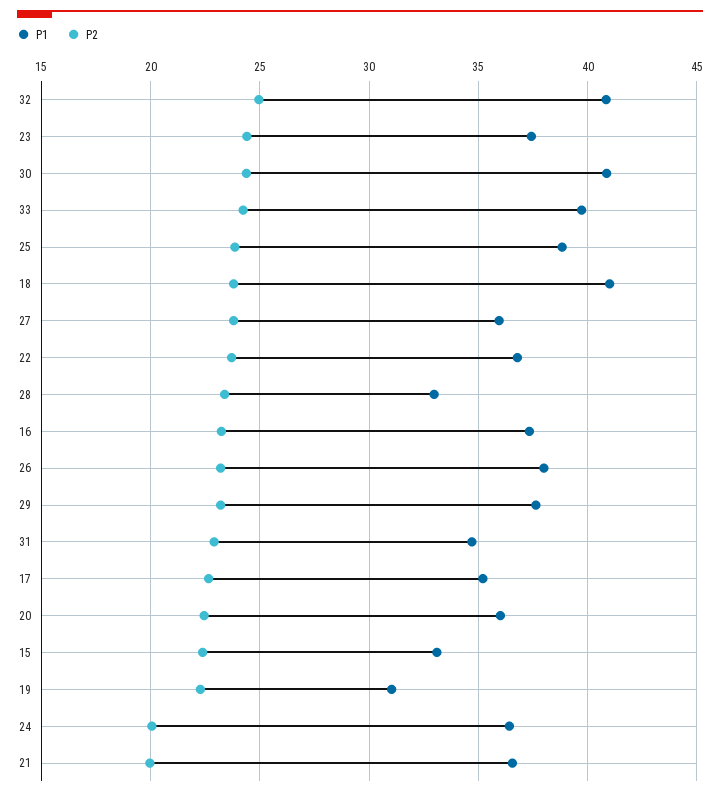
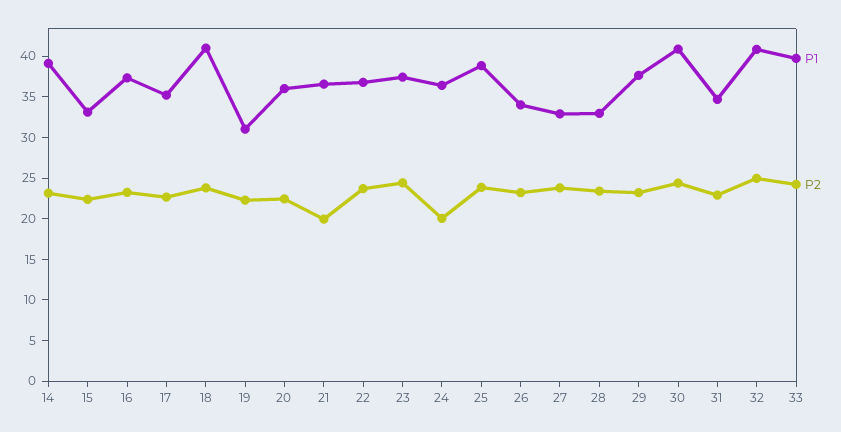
P1, 27: 36 -> 33
P1, 26: 38 -> 34
P1, 14: none -> 39
P2, 14: none -> 23

